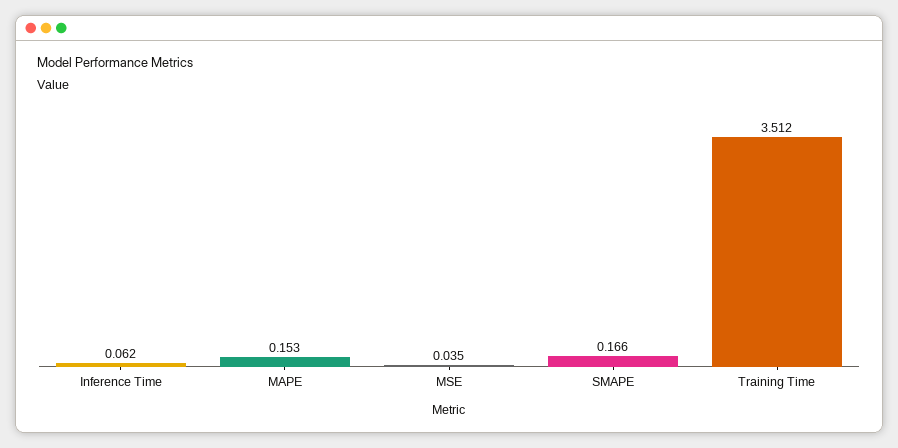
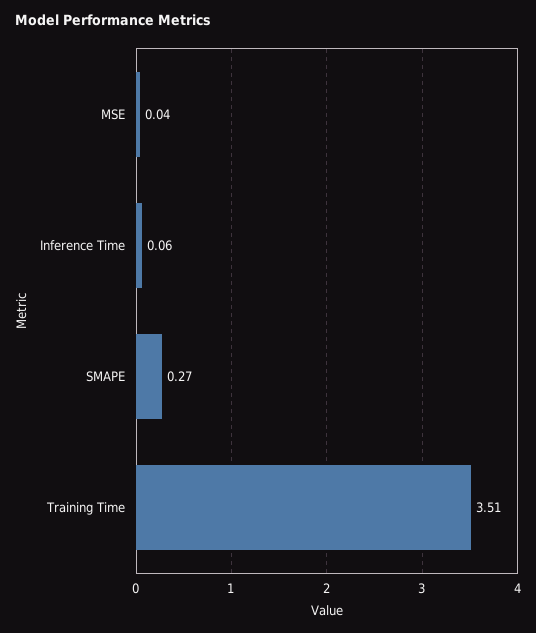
MAPE: 0.153 -> none
SMAPE: 0.166 -> 0.27

